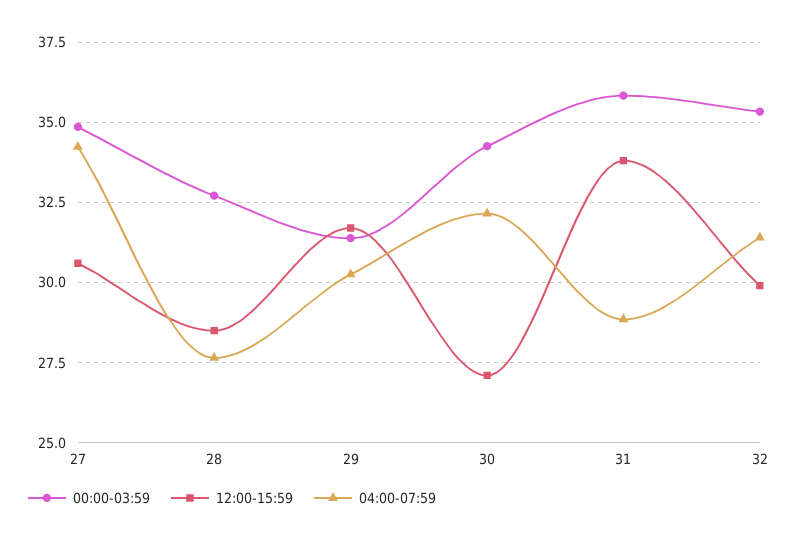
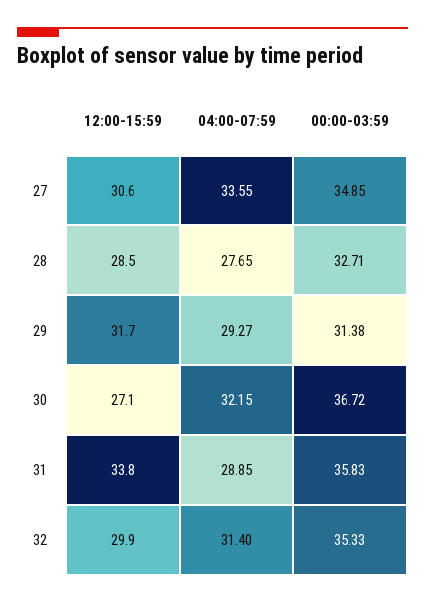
04:00-07:59, 27: 34.25 -> 33.55
04:00-07:59, 29: 30.25 -> 29.27
00:00-03:59, 30: 34.25 -> 36.72

